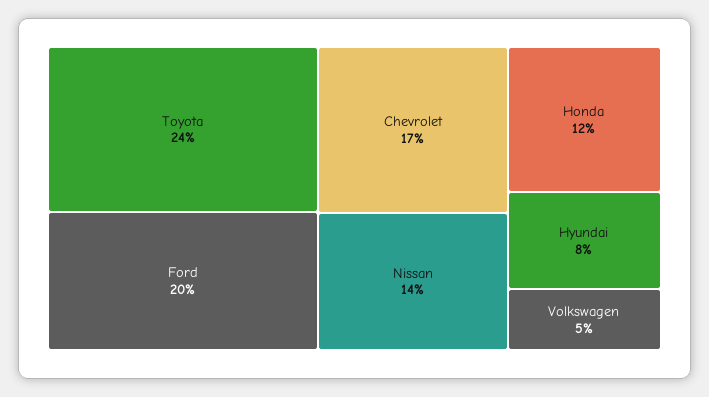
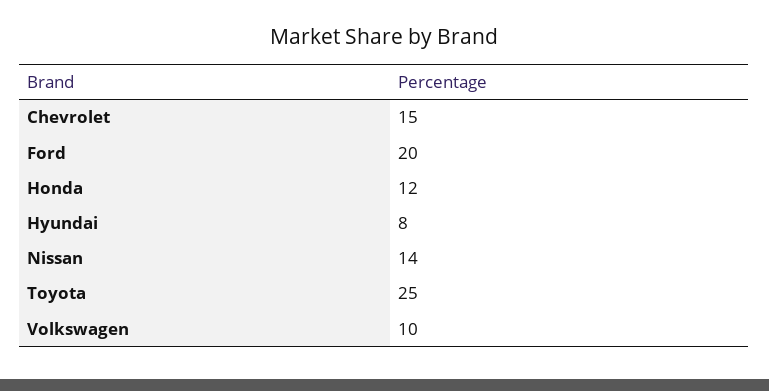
Toyota: 24 -> 25
Chevrolet: 17 -> 15
Volkswagen: 5 -> 10

